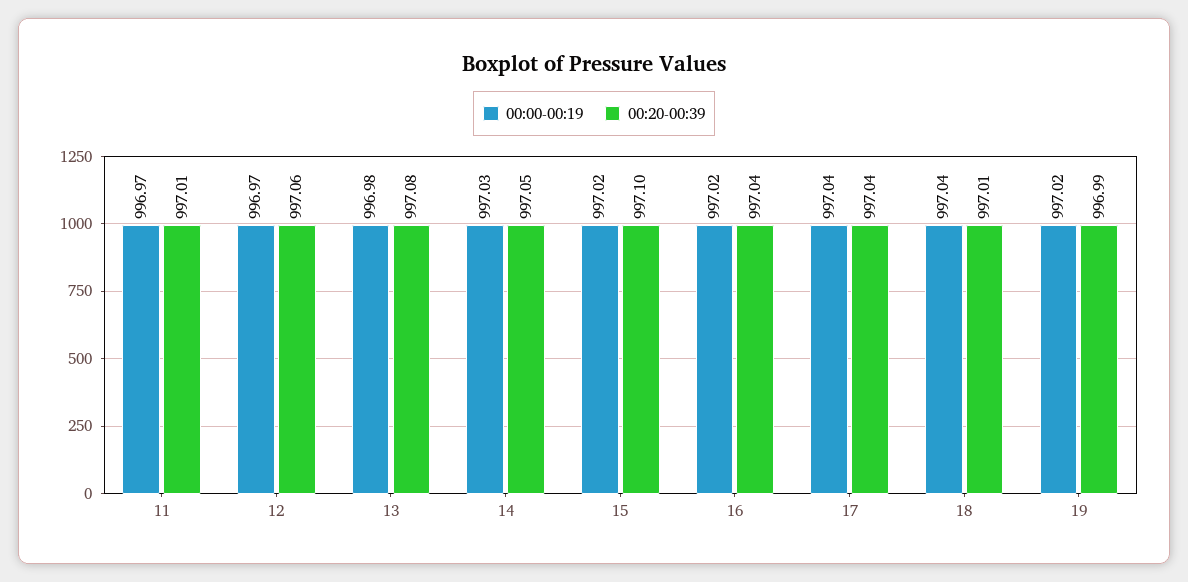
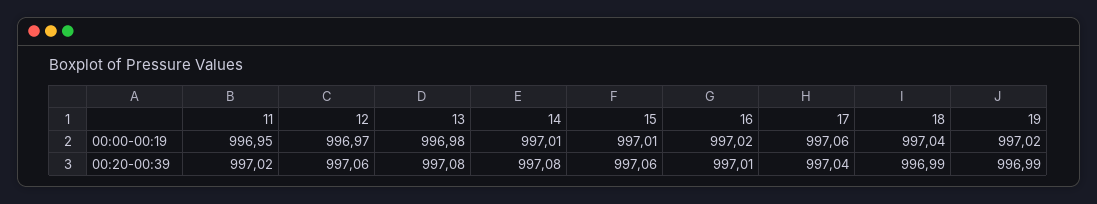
00:00-00:19, 11: 996.97 -> 996.95
00:20-00:39, 11: 997.01 -> 997.02
00:00-00:19, 14: 997.03 -> 997.01
00:20-00:39, 14: 997.05 -> 997.08
00:00-00:19, 15: 997.02 -> 997.01
00:20-00:39, 15: 997.1 -> 997.06
00:20-00:39, 16: 997.04 -> 997.01
00:00-00:19, 17: 997.04 -> 997.06
00:20-00:39, 18: 997.01 -> 996.99

